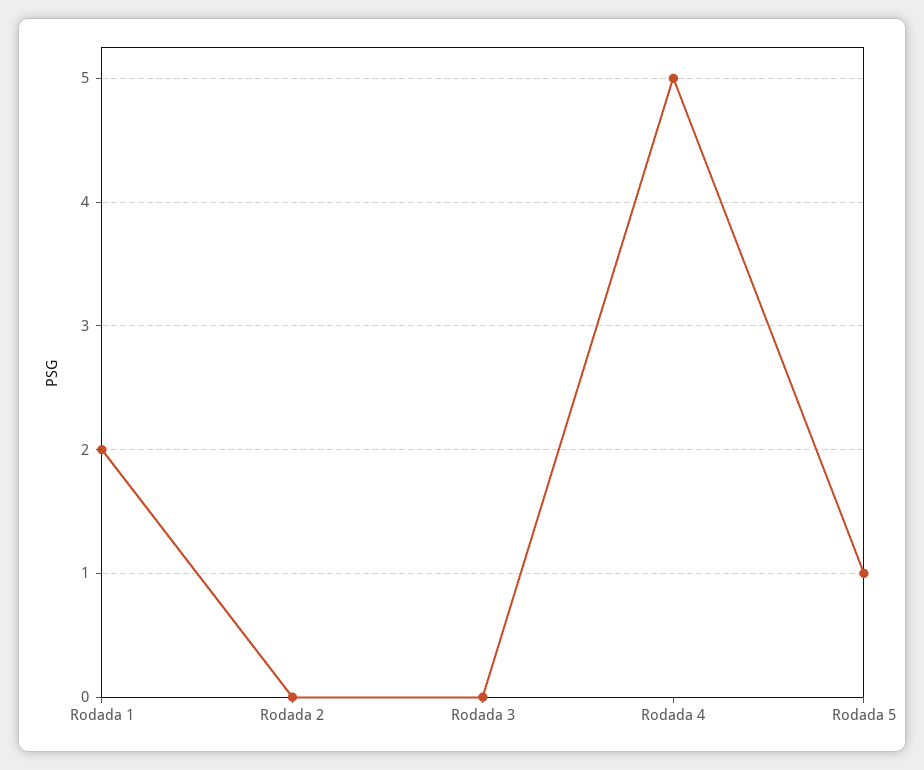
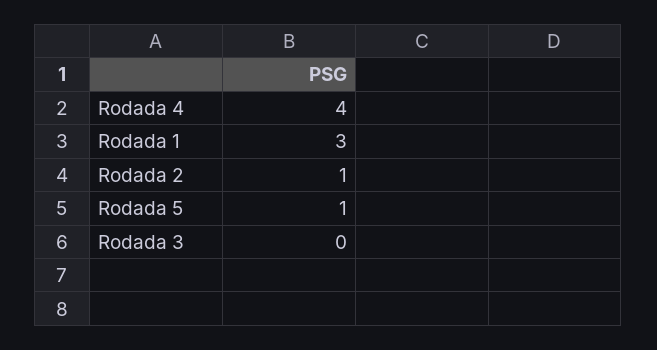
Rodada 1: 2 -> 3
Rodada 2: 0 -> 1
Rodada 4: 5 -> 4

